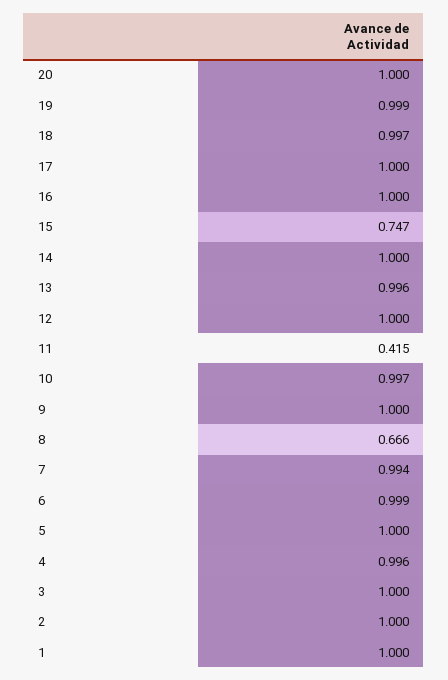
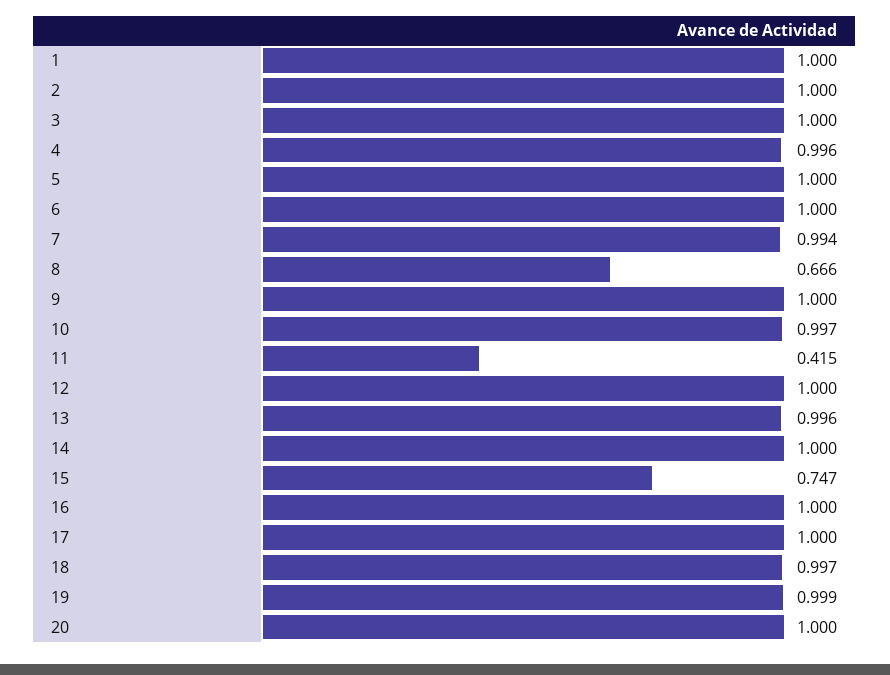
6: 0.999 -> 1

